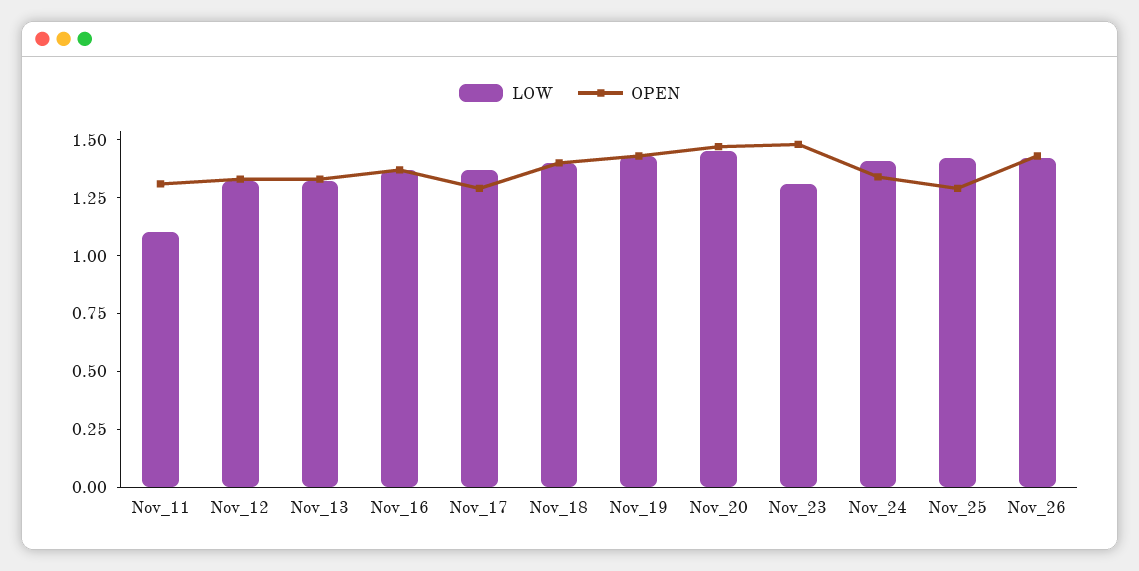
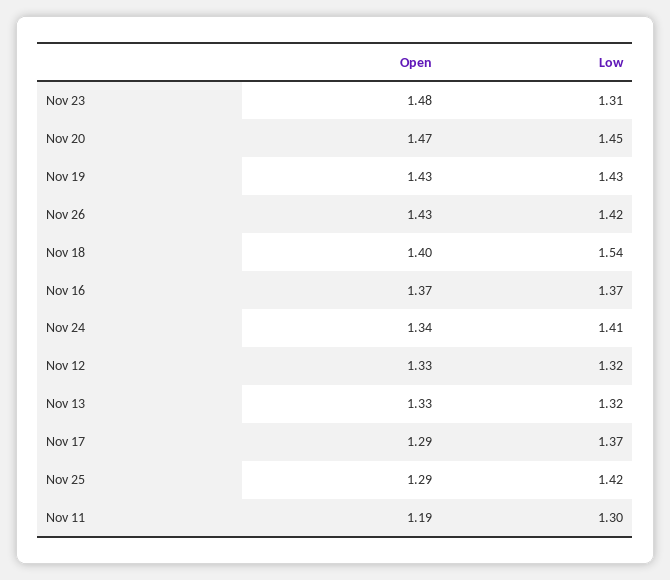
LOW, Nov_11: 1.1 -> 1.3
OPEN, Nov_11: 1.3 -> 1.19
LOW, Nov_18: 1.4 -> 1.54

